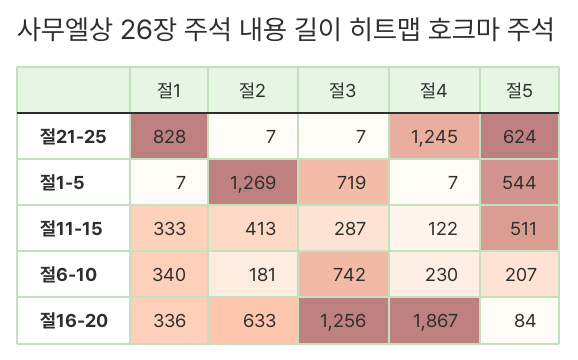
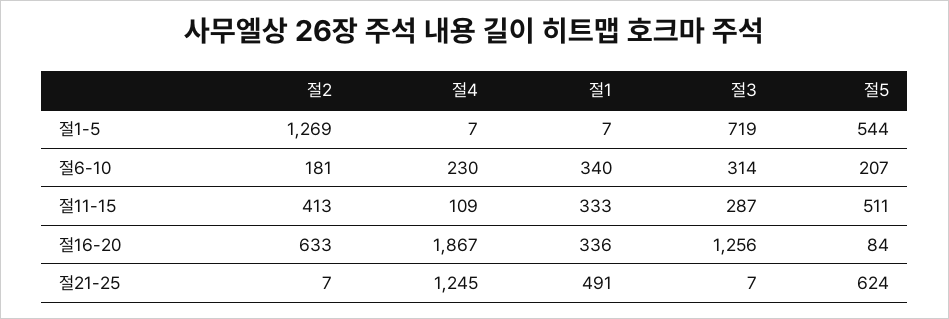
절1, 절21-25: 828 -> 491
절4, 절11-15: 122 -> 109
절3, 절6-10: 742 -> 314

